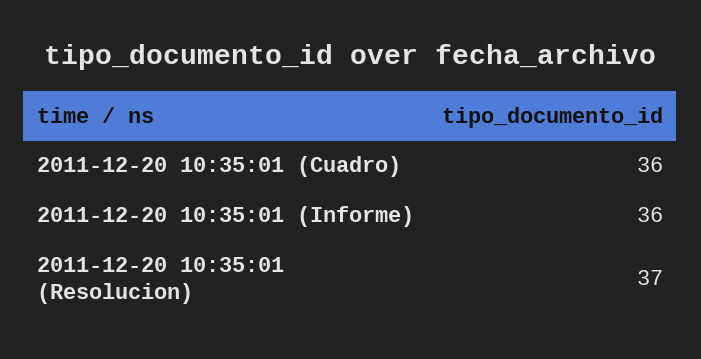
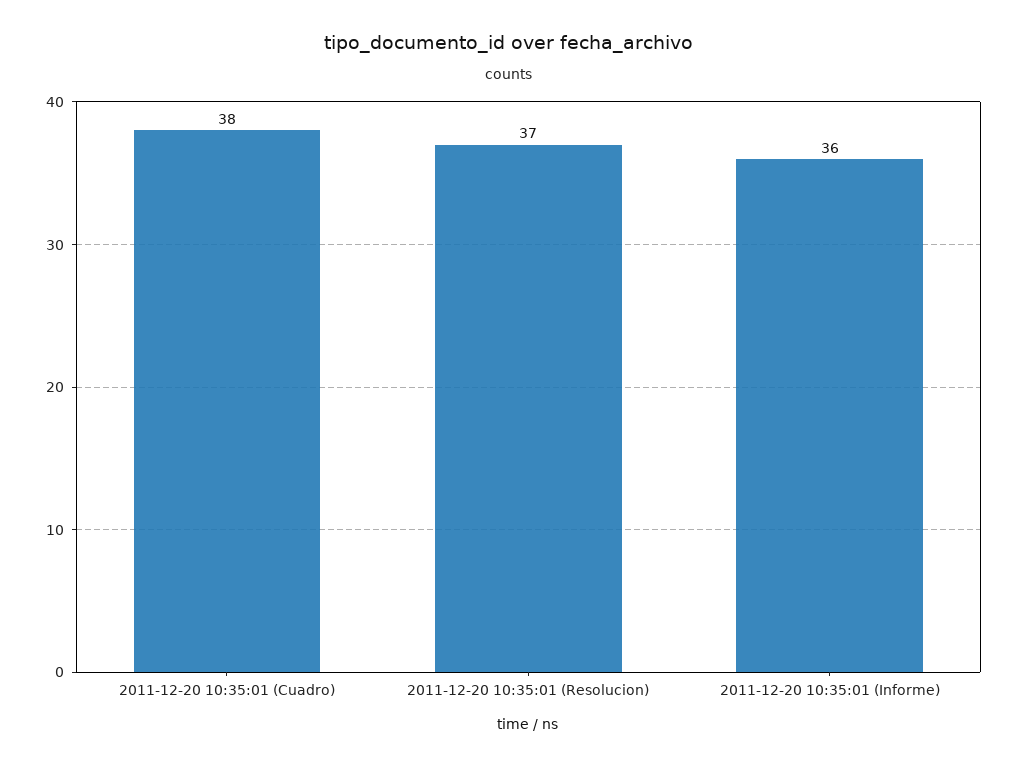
2011-12-20 10:35:01 (Cuadro): 36 -> 38

